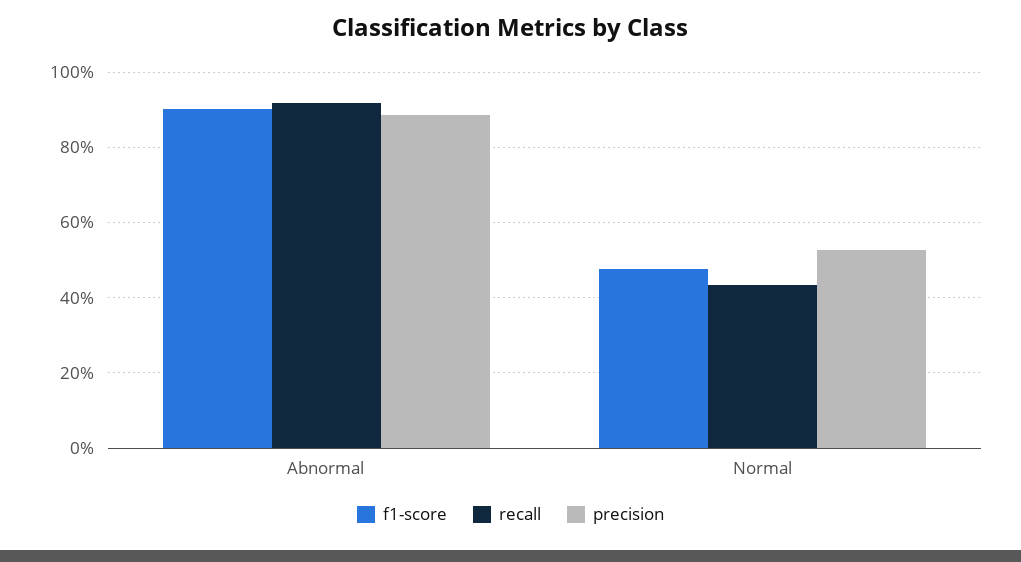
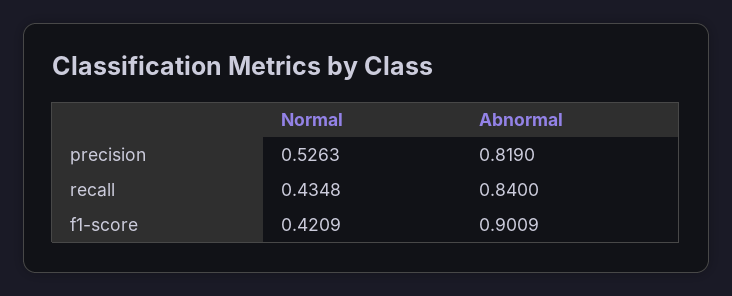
recall, Abnormal: 0.92 -> 0.84
precision, Abnormal: 0.88 -> 0.819
f1-score, Normal: 0.48 -> 0.4209

